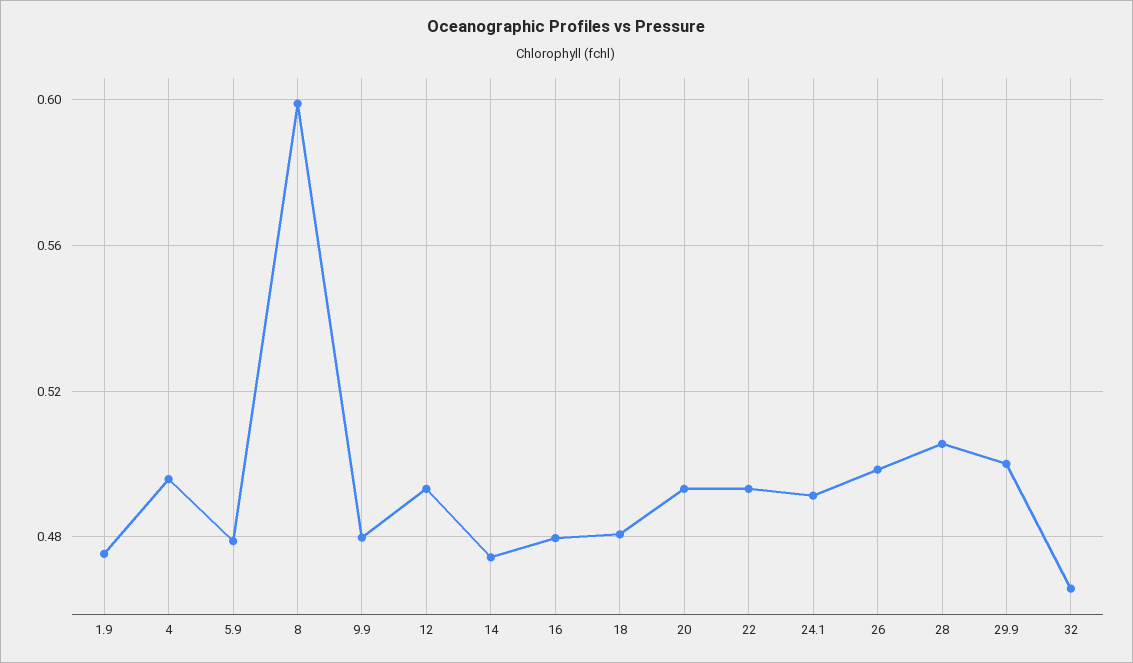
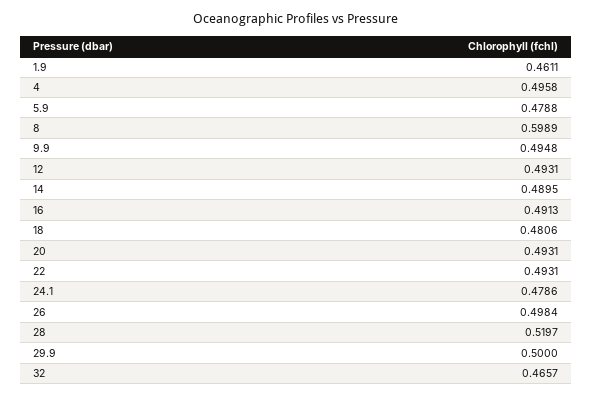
1.9: 0.475 -> 0.4611
9.9: 0.48 -> 0.4948
14: 0.475 -> 0.4895
16: 0.48 -> 0.4913
24.1: 0.49 -> 0.4786
28: 0.505 -> 0.5197

